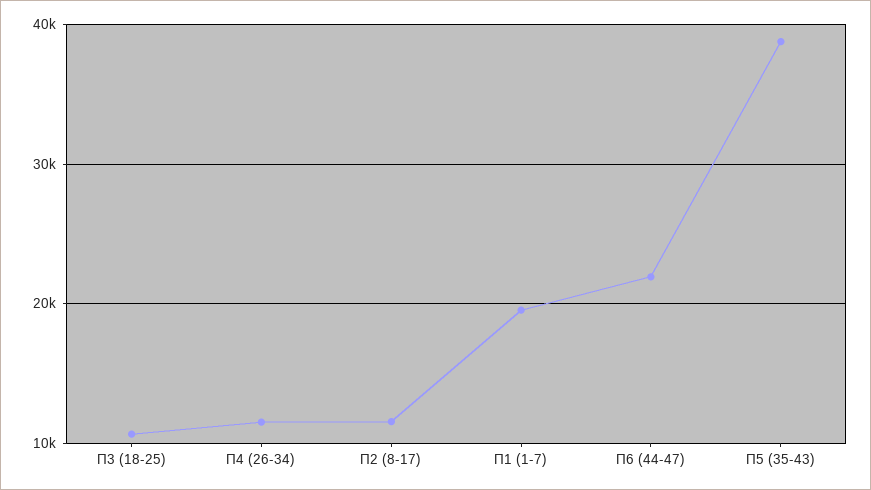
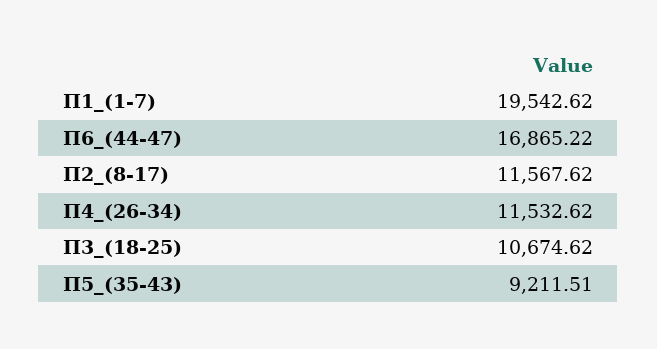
П6 (44-47): 22000 -> 16865.22
П5 (35-43): 39000 -> 9211.51

